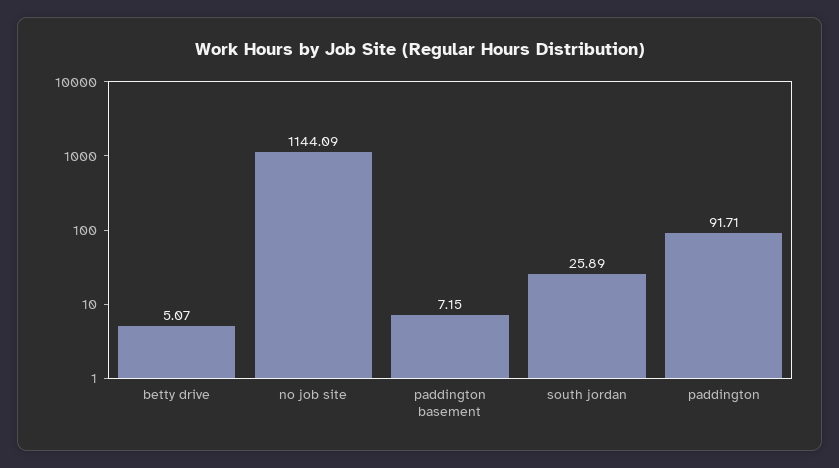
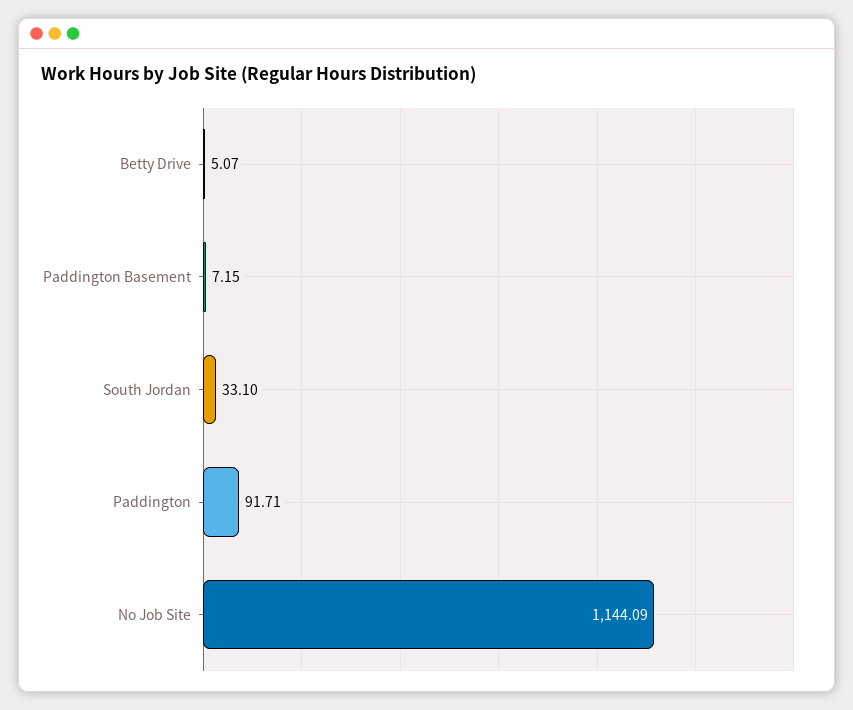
south jordan: 25.89 -> 33.1

